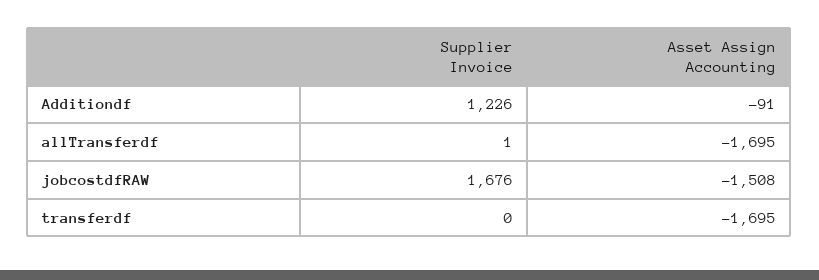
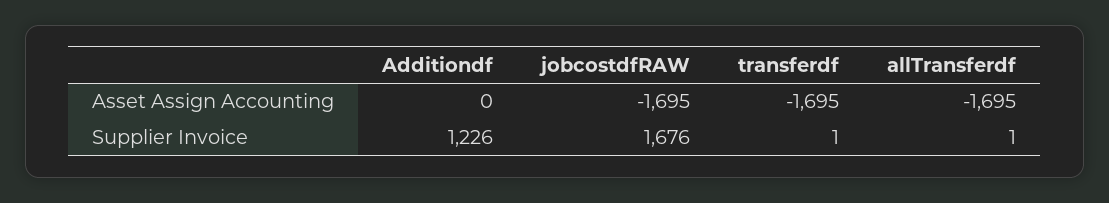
Asset Assign Accounting, Additiondf: -91 -> 0
Asset Assign Accounting, jobcostdfRAW: -1508 -> -1695
Supplier Invoice, transferdf: 0 -> 1

